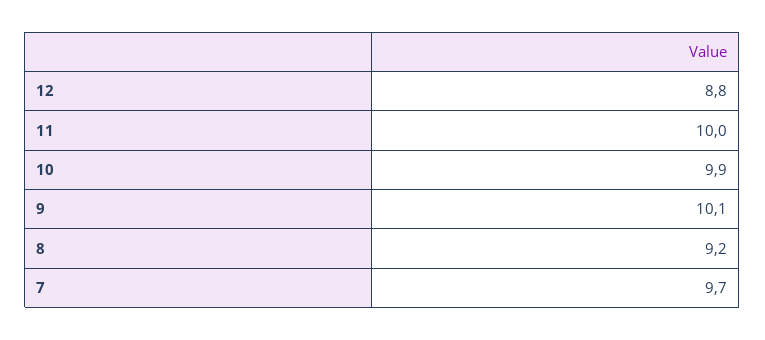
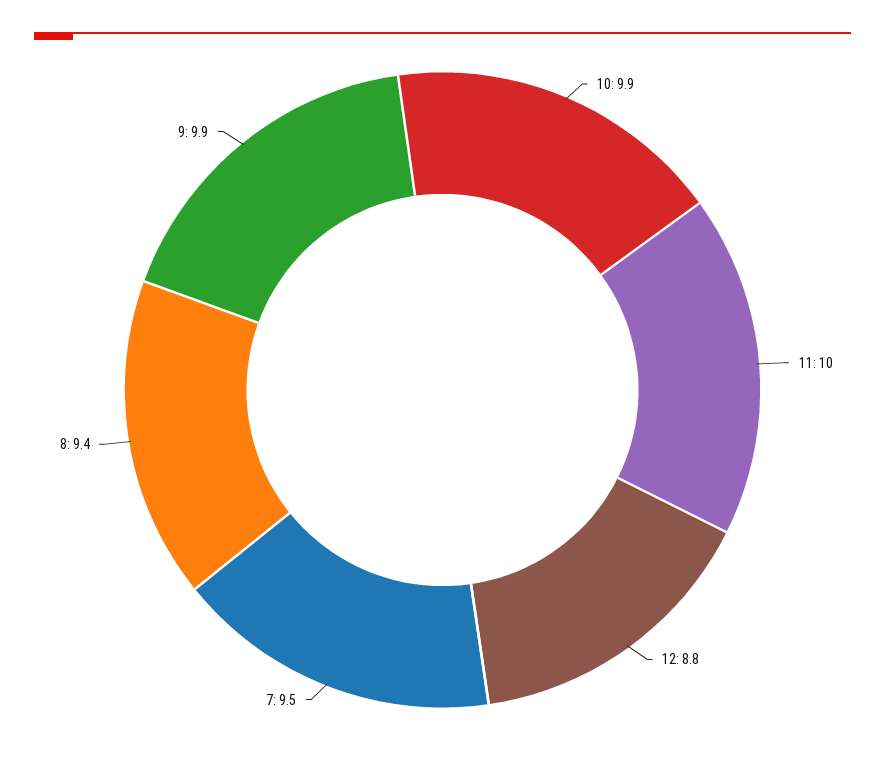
9: 10.1 -> 9.9
8: 9.2 -> 9.4
7: 9.7 -> 9.5

